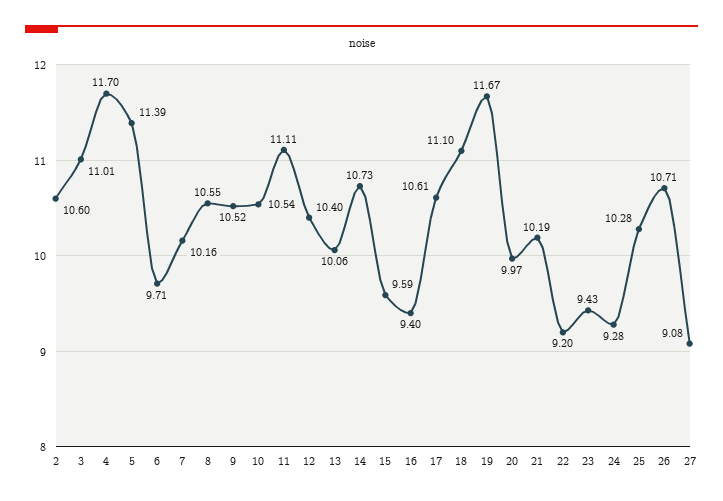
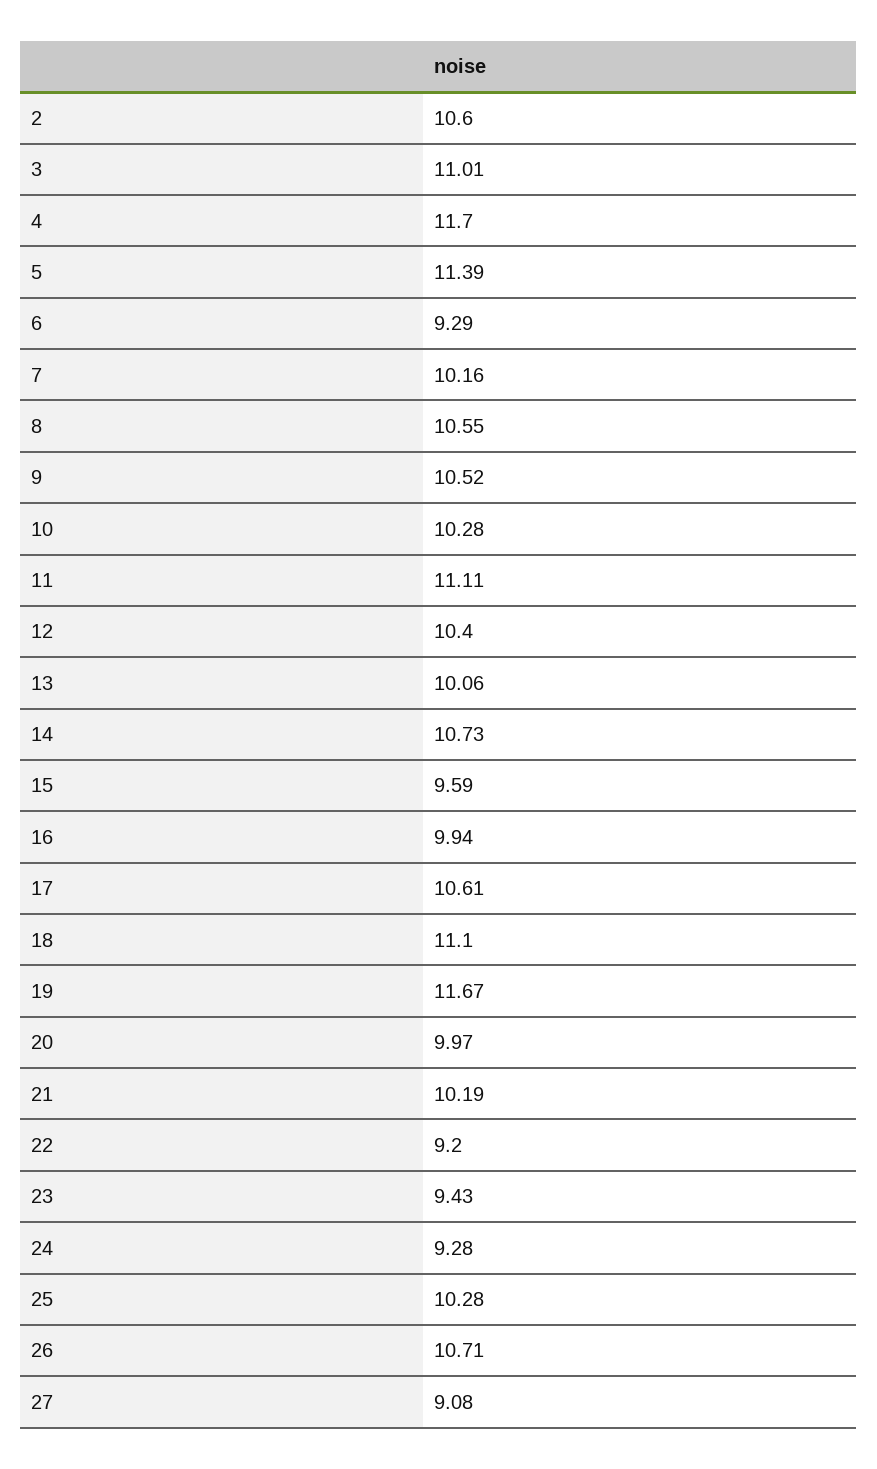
6: 9.71 -> 9.29
10: 10.54 -> 10.28
16: 9.4 -> 9.94

